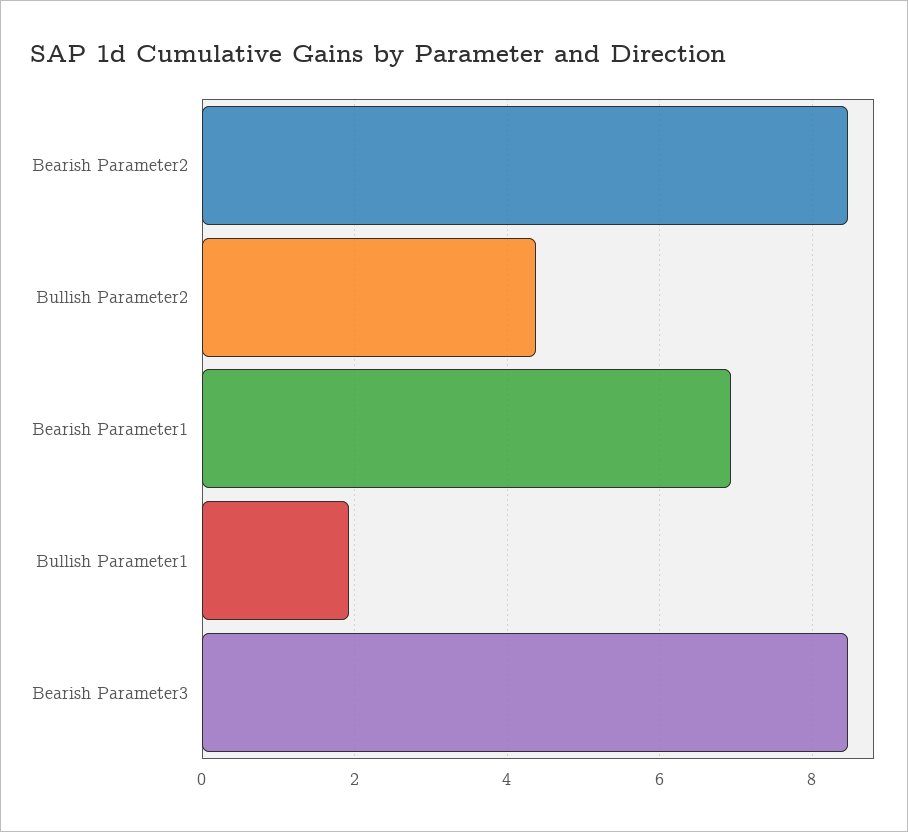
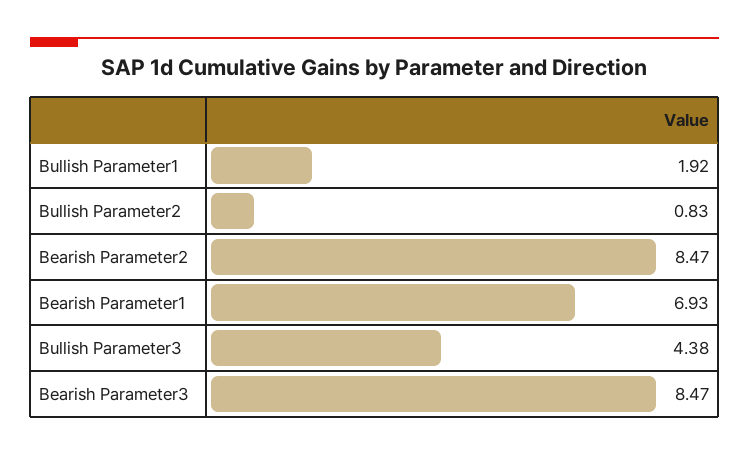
Bullish Parameter2: 4.4 -> 0.83
Bullish Parameter3: none -> 4.38

